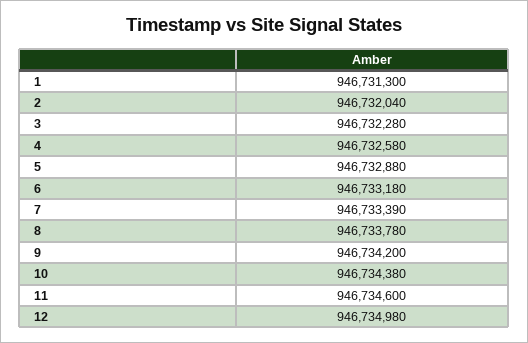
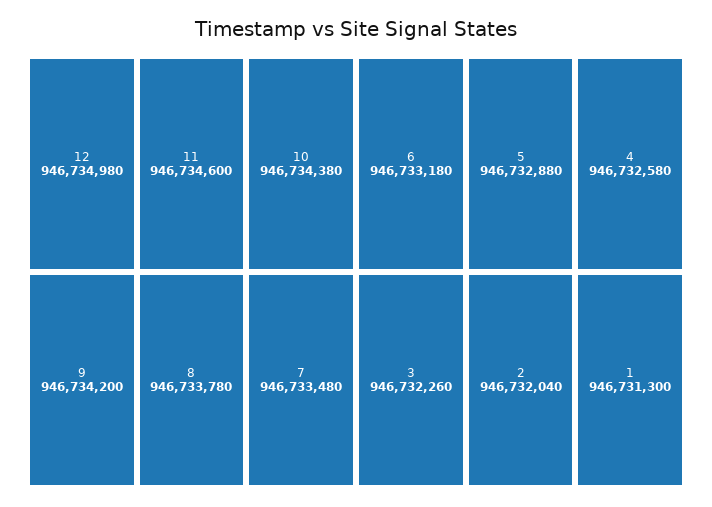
3: 946732280 -> 946732260
7: 946733390 -> 946733480

